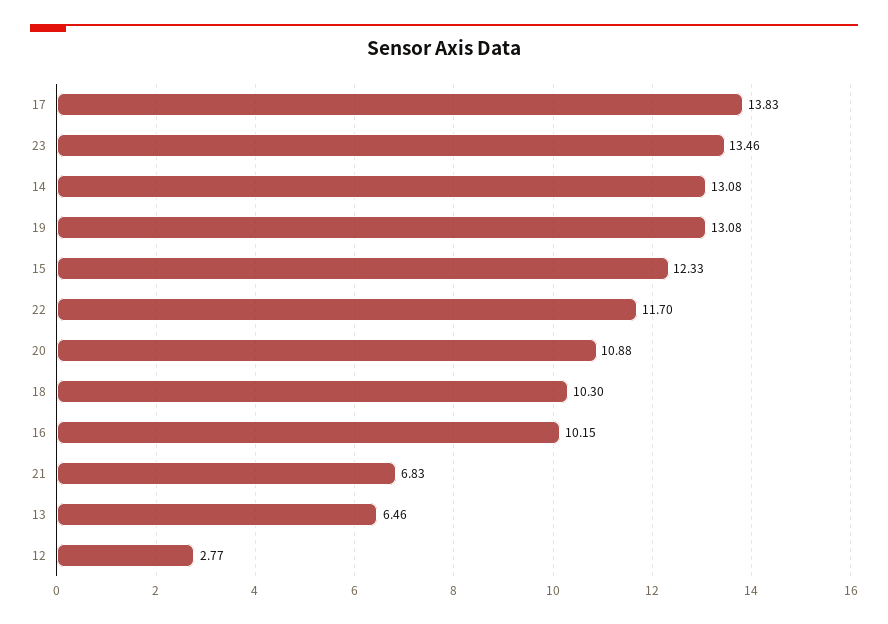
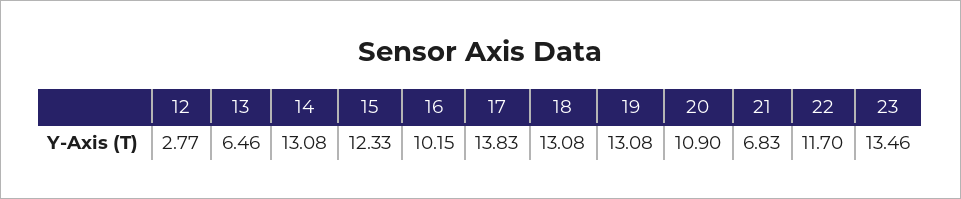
20: 10.88 -> 10.9
18: 10.3 -> 13.08

